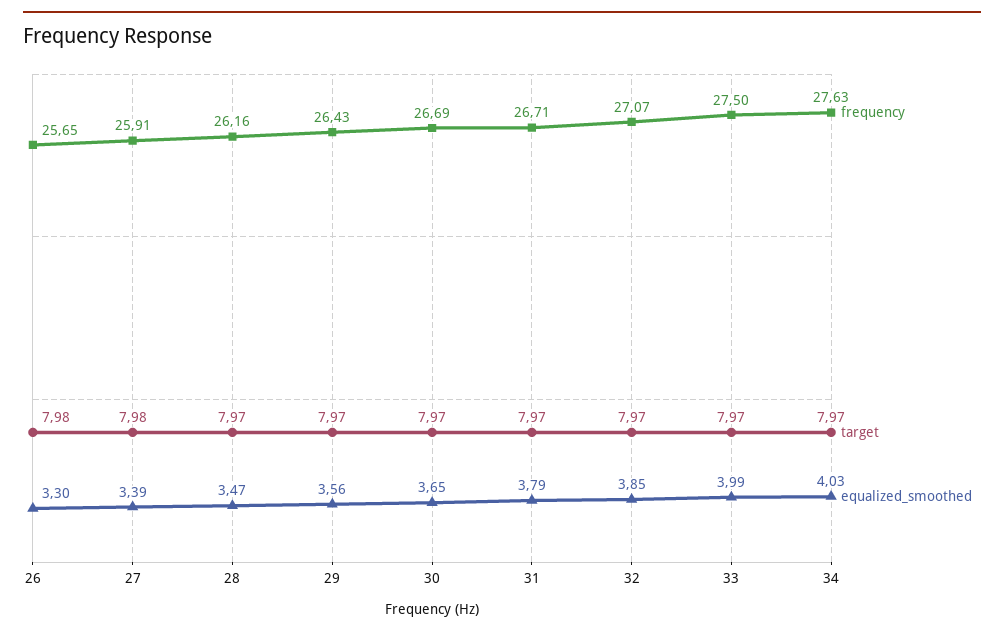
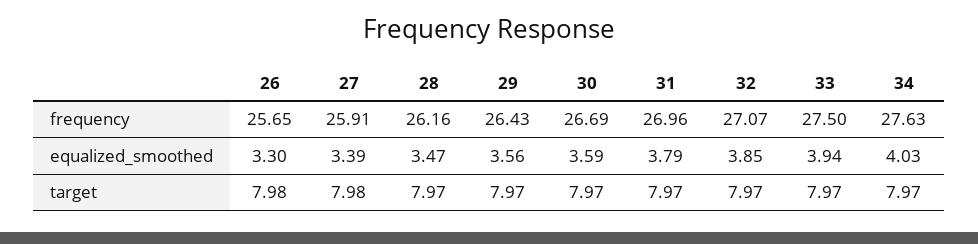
equalized_smoothed, 30: 3.65 -> 3.59
frequency, 31: 26.71 -> 26.96
equalized_smoothed, 33: 3.99 -> 3.94

